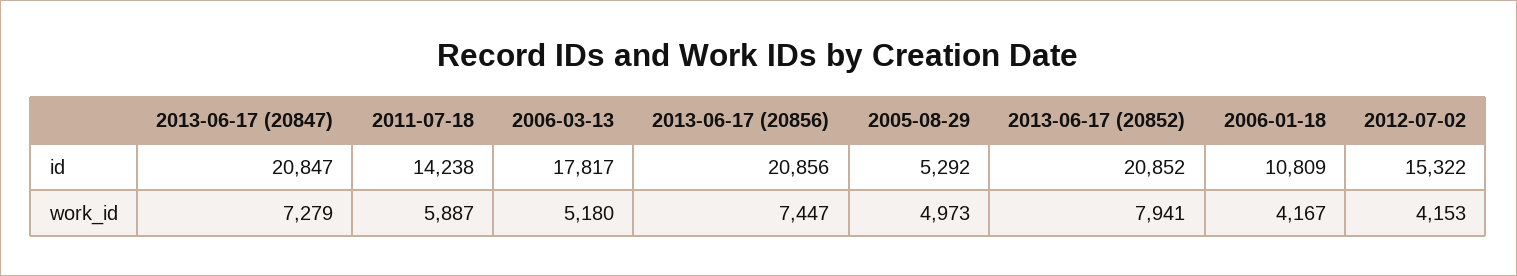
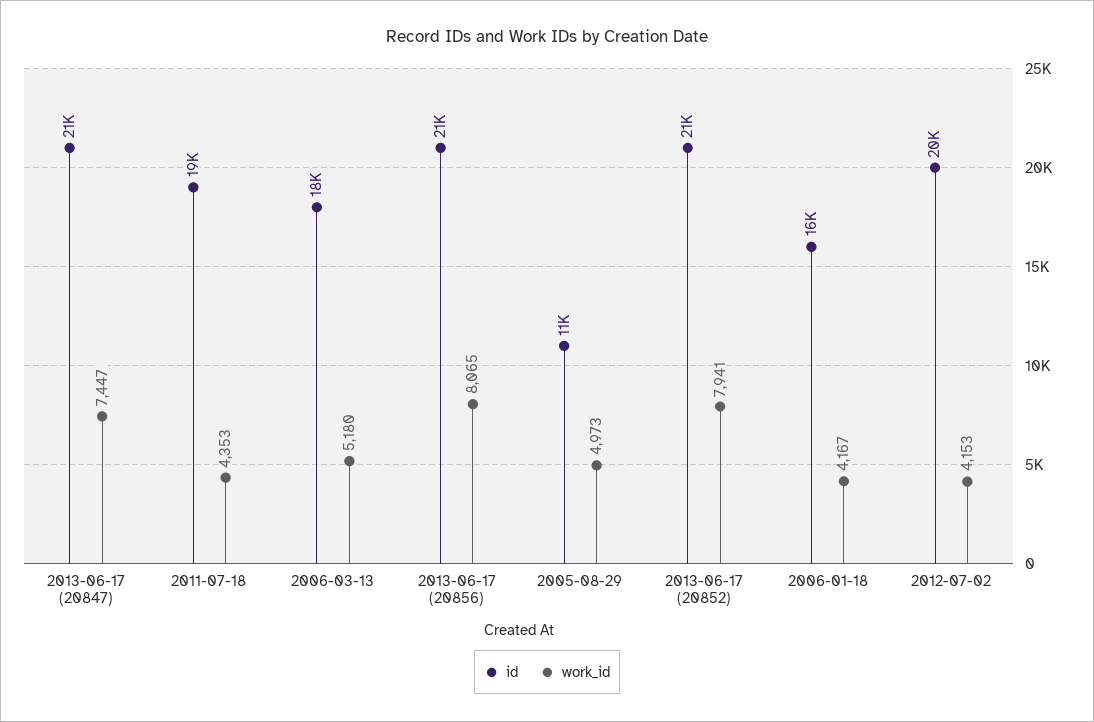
id, 2011-07-18: 14238 -> 19000
id, 2005-08-29: 5292 -> 11000
id, 2006-01-18: 10809 -> 16000
id, 2012-07-02: 15322 -> 20000
work_id, 2013-06-17 (20847): 7279 -> 7447
work_id, 2011-07-18: 5887 -> 4353
work_id, 2013-06-17 (20856): 7447 -> 8065

